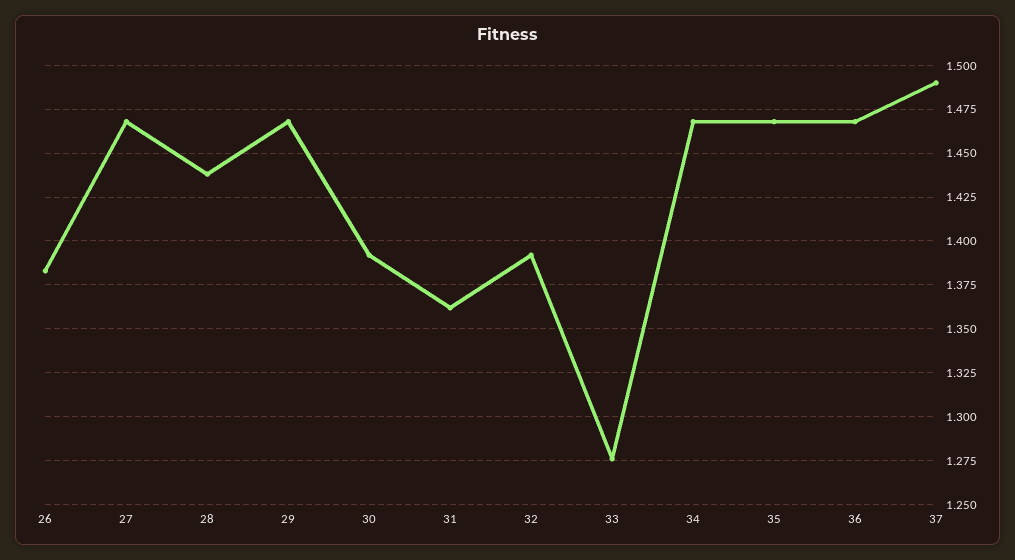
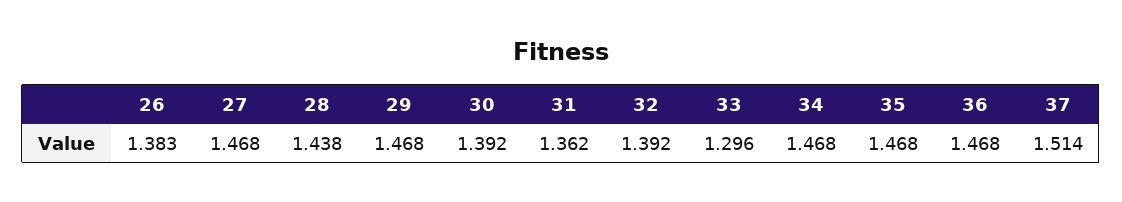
33: 1.275 -> 1.296
37: 1.49 -> 1.514

